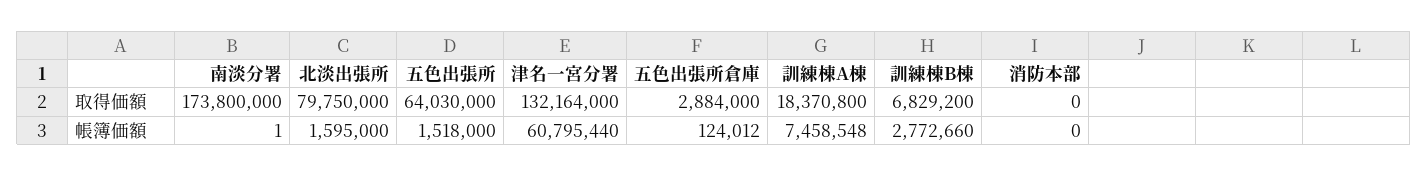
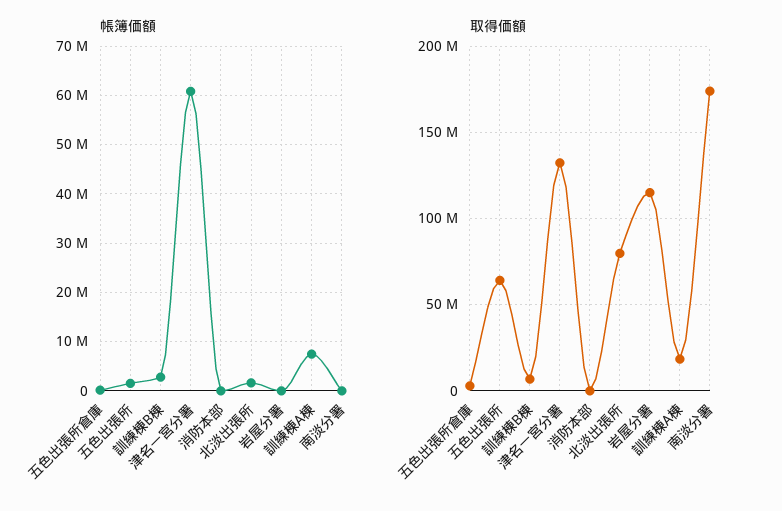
帳簿価額, 岩屋分署: none -> 0
取得価額, 岩屋分署: none -> 115000000

